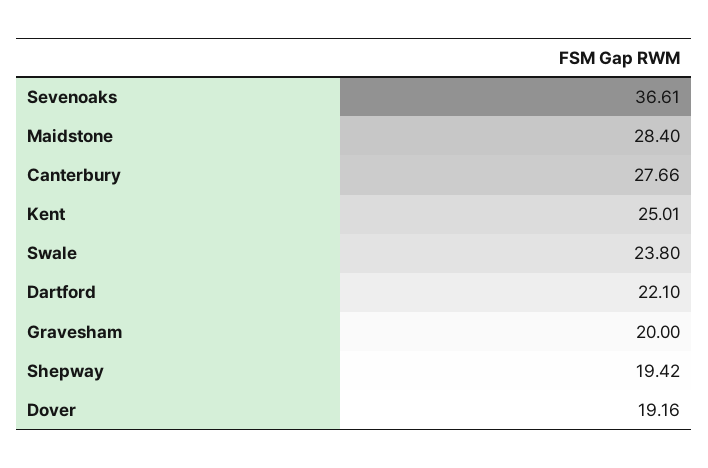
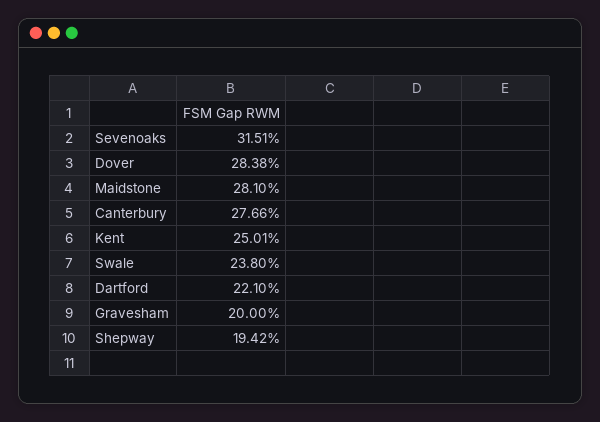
Sevenoaks: 36.61 -> 31.51
Maidstone: 28.4 -> 28.1
Dover: 19.16 -> 28.38

